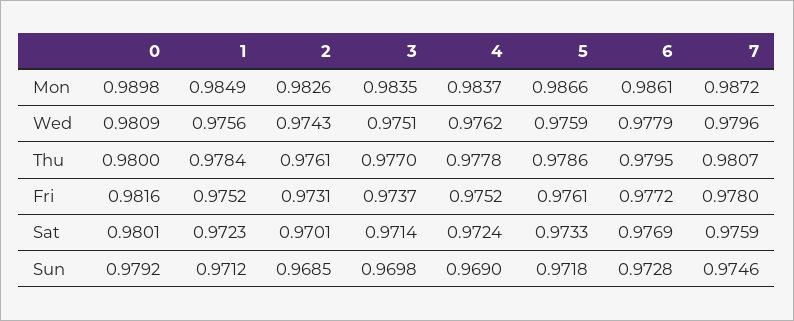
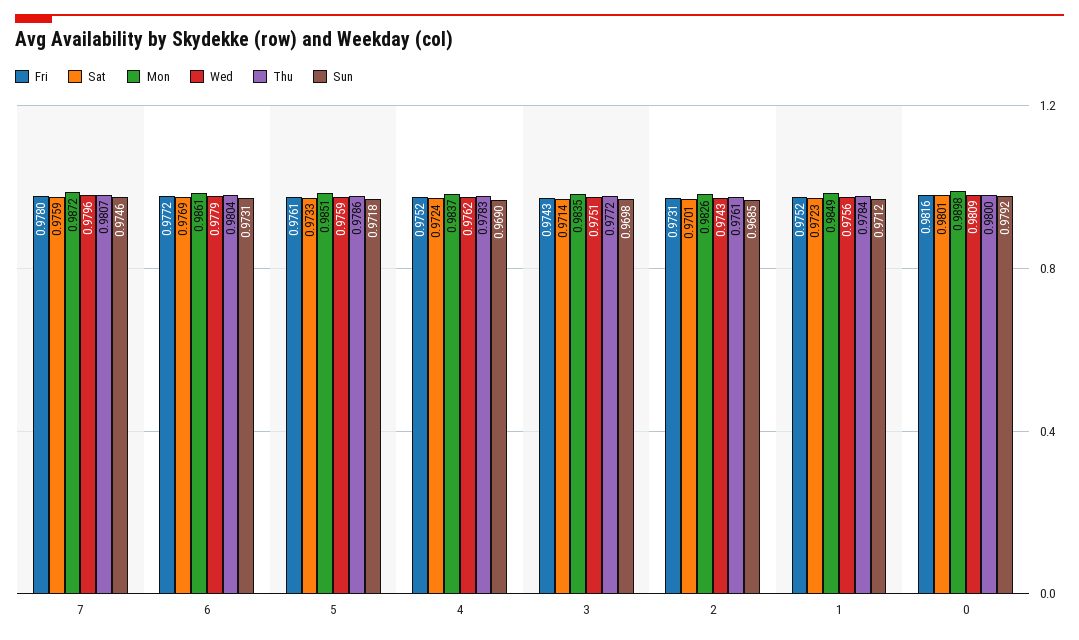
Mon, 5: 0.9866 -> 0.9851
Thu, 3: 0.977 -> 0.9772
Thu, 4: 0.9778 -> 0.9783
Thu, 6: 0.9795 -> 0.9804
Fri, 3: 0.9737 -> 0.9743
Sun, 6: 0.9728 -> 0.9731

